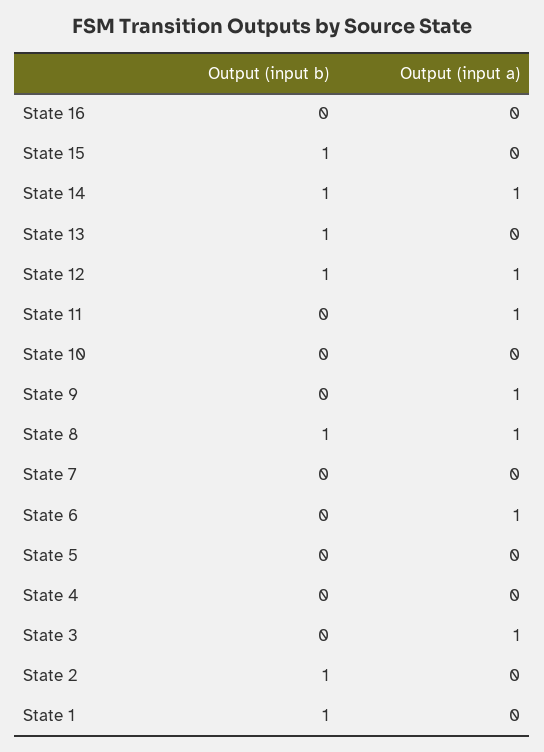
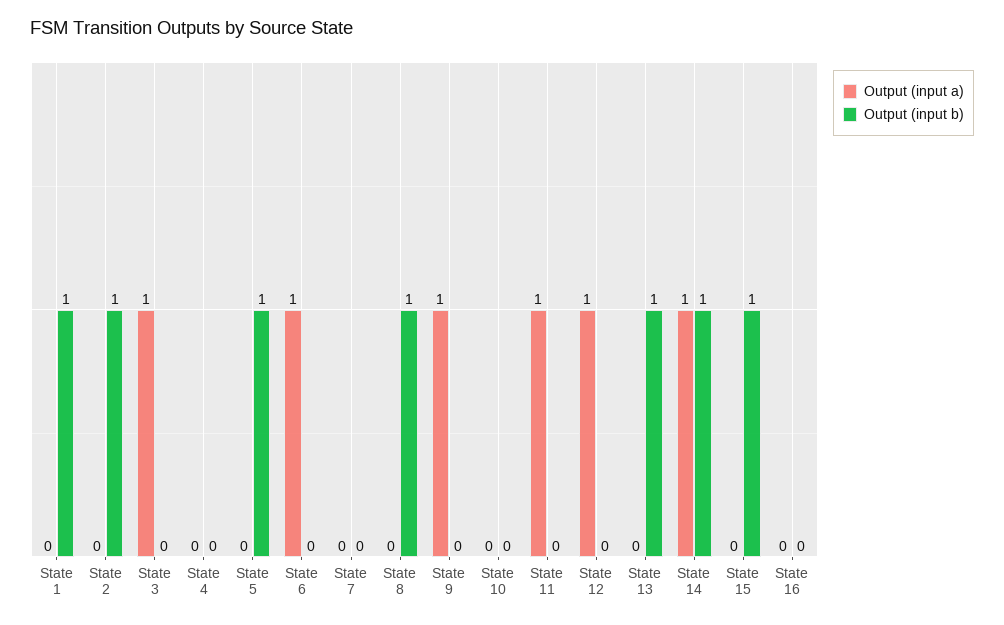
Output (input b), State 12: 1 -> 0
Output (input a), State 8: 1 -> 0
Output (input b), State 5: 0 -> 1

